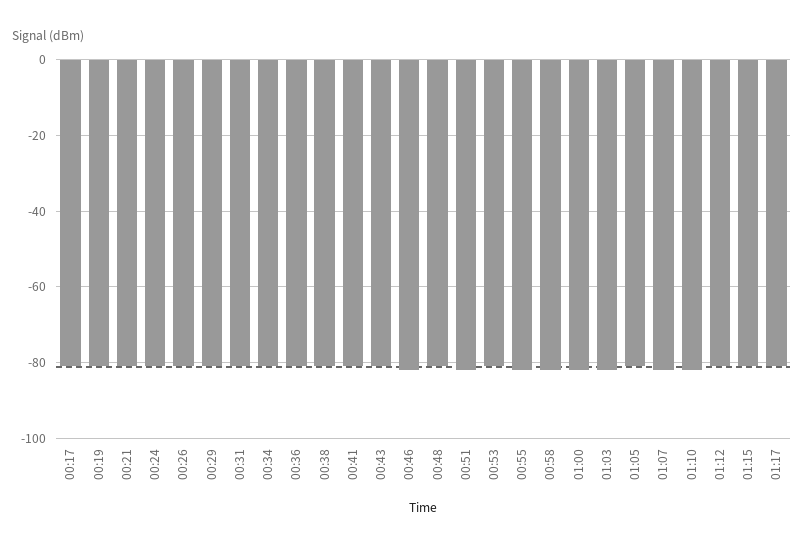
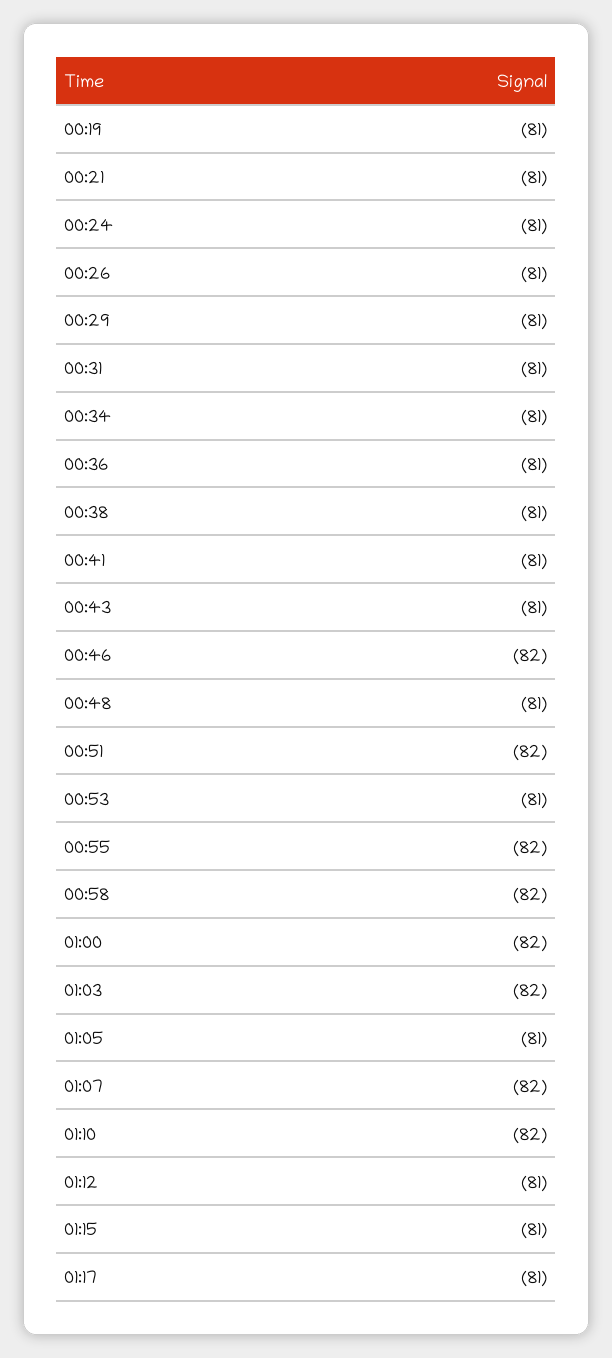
00:17: -80 -> none

